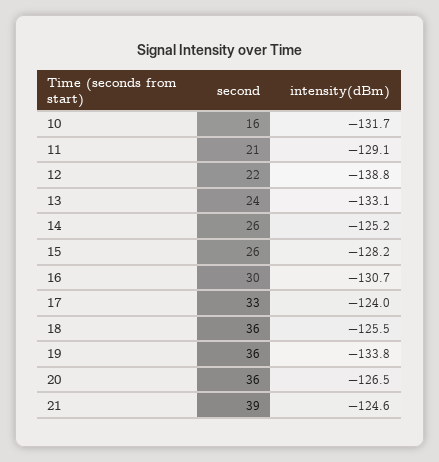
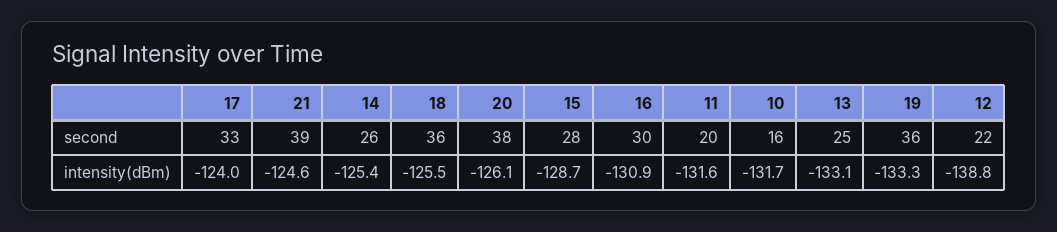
second, 11: 21 -> 20
intensity(dBm), 11: -129.1 -> -131.6
second, 13: 24 -> 25
intensity(dBm), 14: -125.2 -> -125.4
second, 15: 26 -> 28
intensity(dBm), 15: -128.2 -> -128.7
intensity(dBm), 16: -130.7 -> -130.9
intensity(dBm), 19: -133.8 -> -133.3
second, 20: 36 -> 38
intensity(dBm), 20: -126.5 -> -126.1

